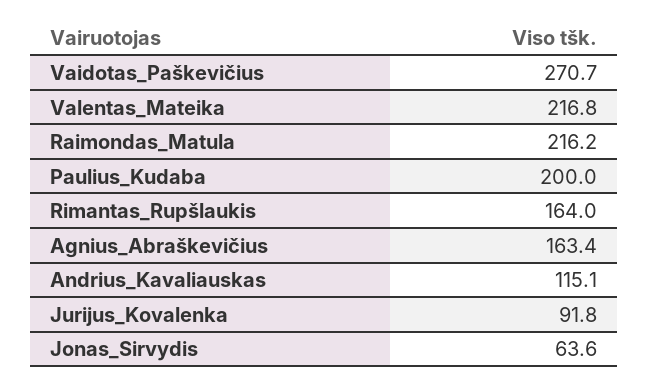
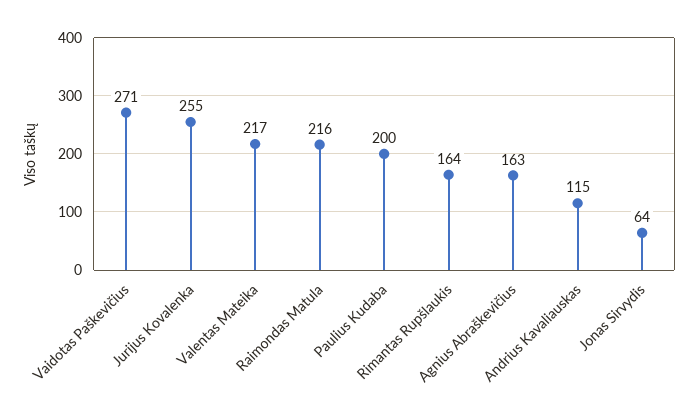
Jurijus_Kovalenka: 91.8 -> 255

